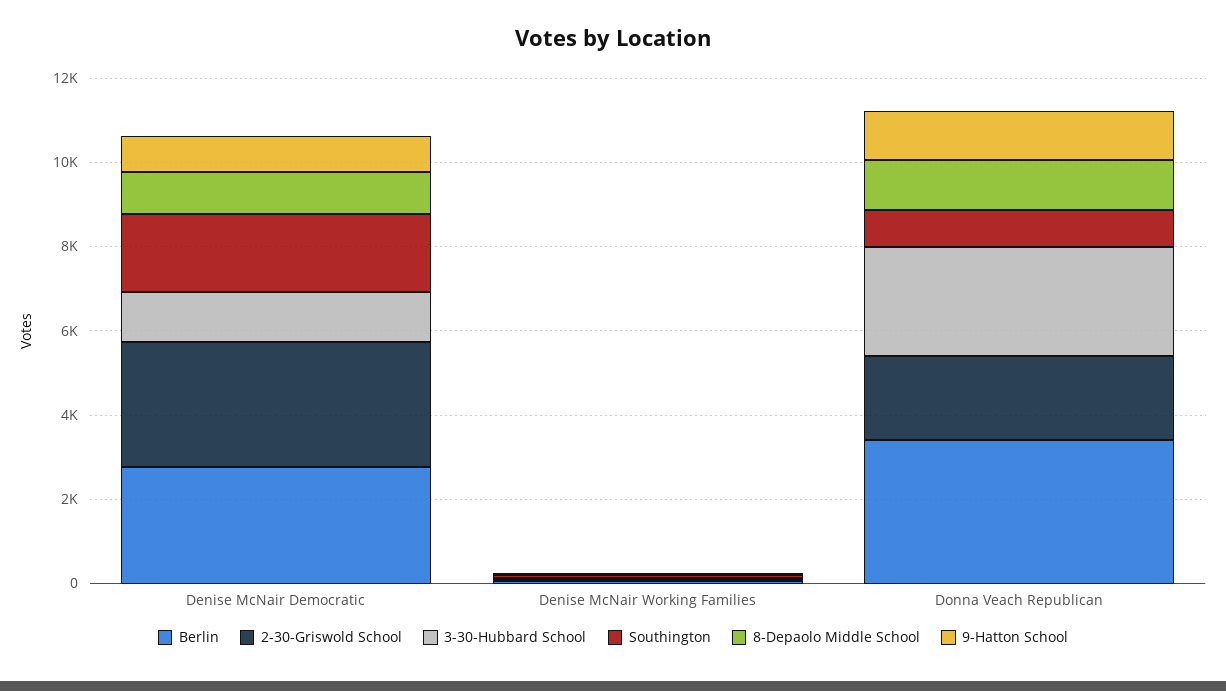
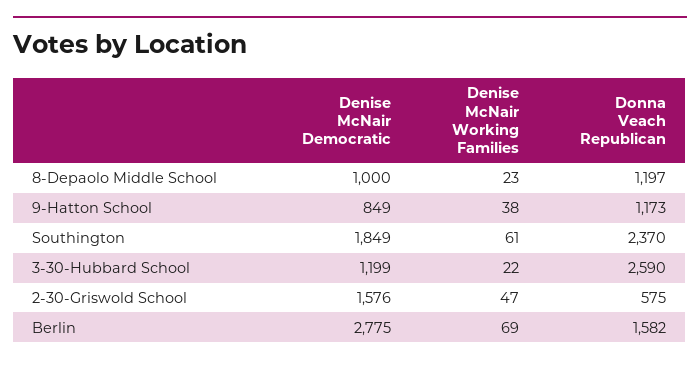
2-30-Griswold School, Denise McNair Democratic: 3000 -> 1576
Berlin, Donna Veach Republican: 3500 -> 1582
2-30-Griswold School, Donna Veach Republican: 2000 -> 575
Southington, Donna Veach Republican: 1000 -> 2370

